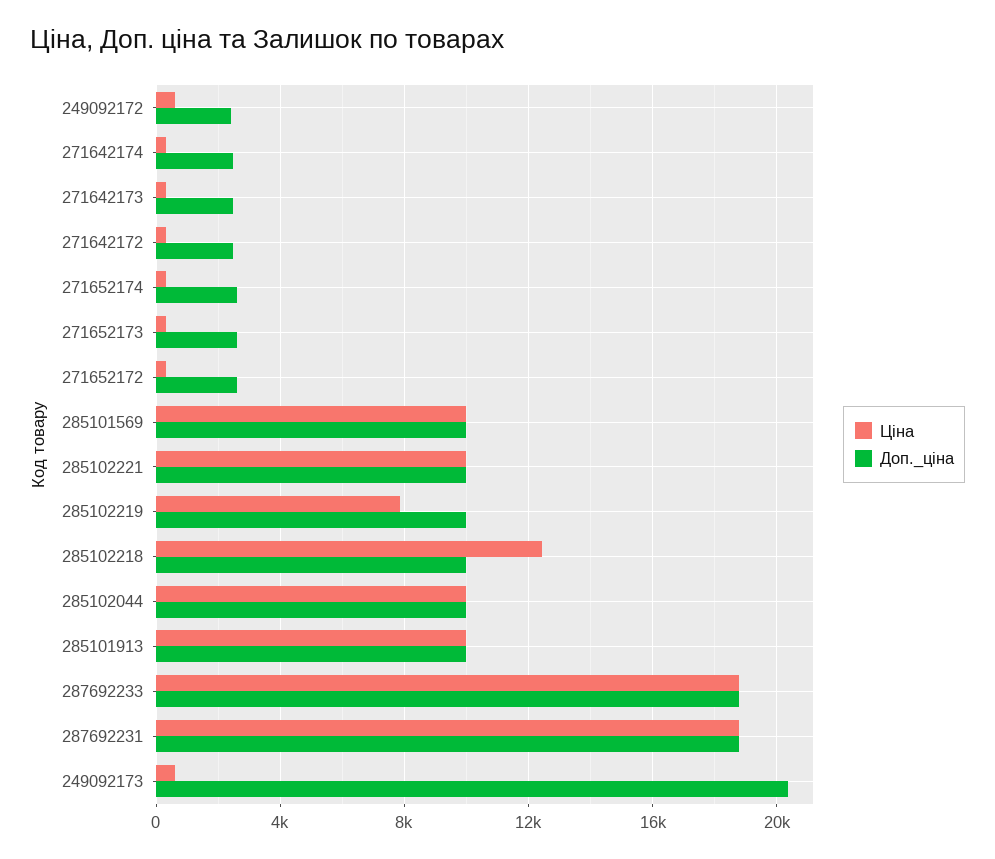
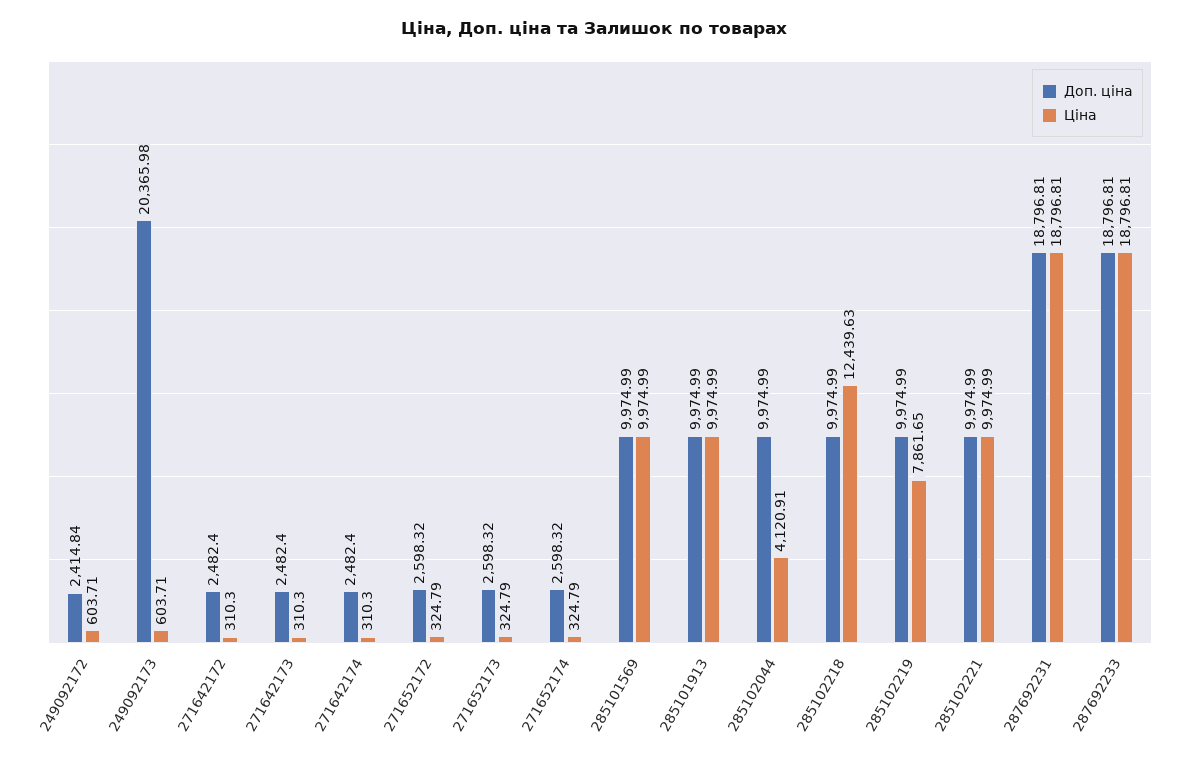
Ціна, 285102044: 10000 -> 4120.91

